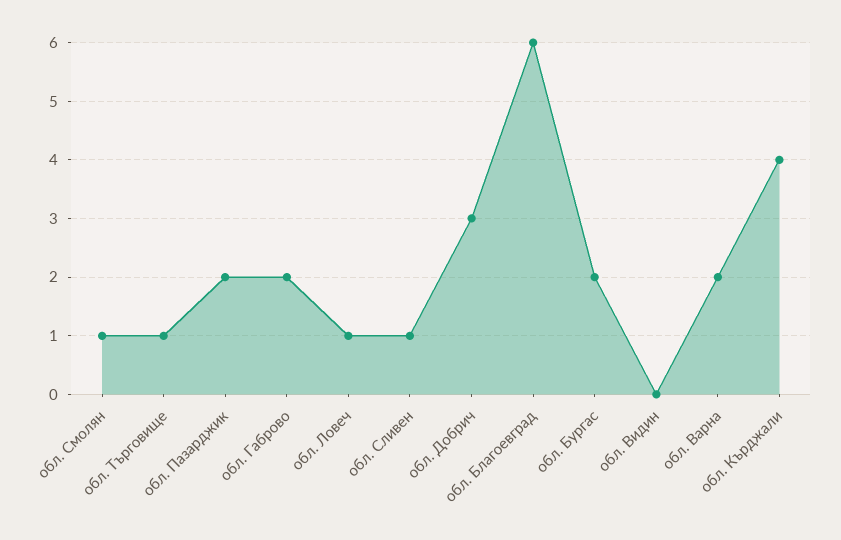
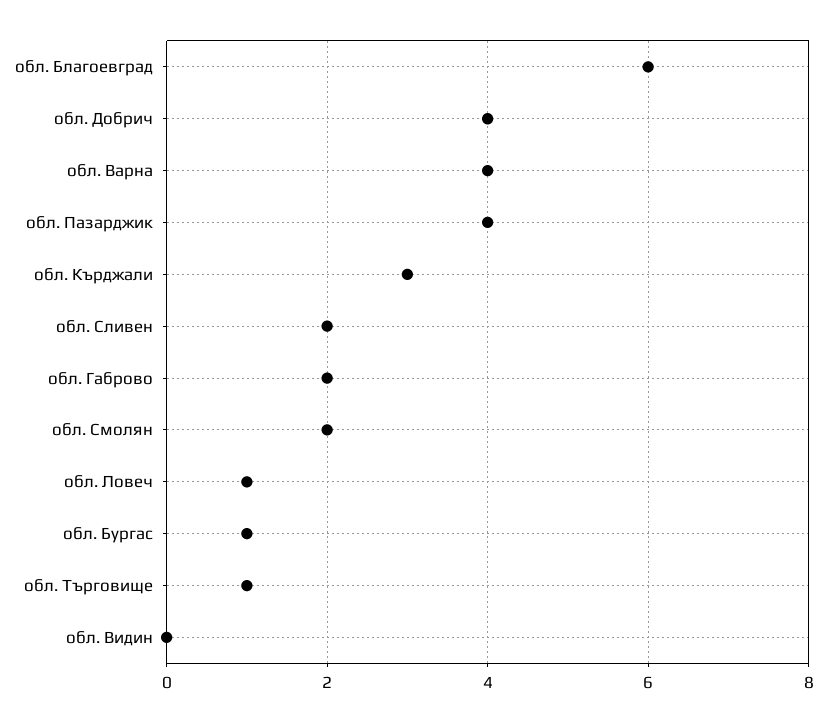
обл. Смолян: 1 -> 2
обл. Пазарджик: 2 -> 4
обл. Сливен: 1 -> 2
обл. Добрич: 3 -> 4
обл. Бургас: 2 -> 1
обл. Варна: 2 -> 4
обл. Кърджали: 4 -> 3

